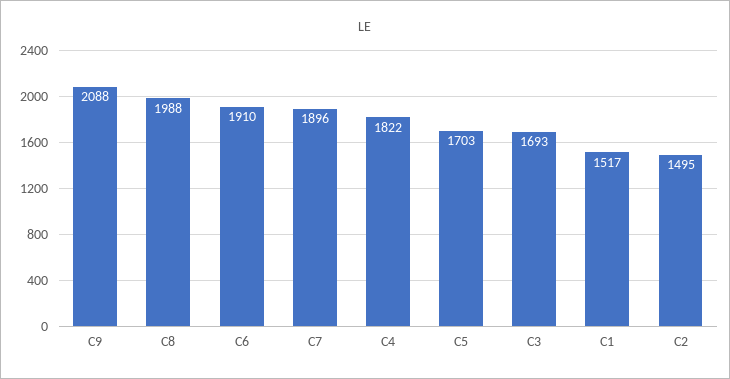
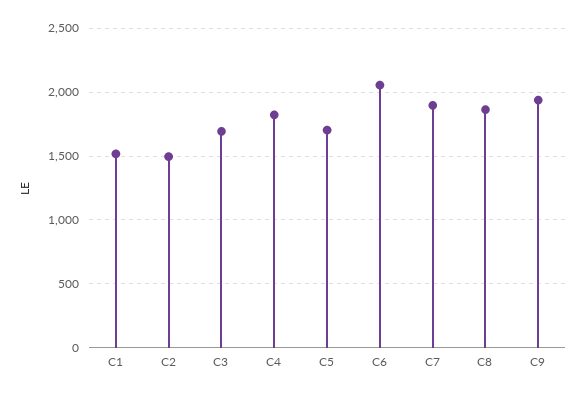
C9: 2088 -> 1950
C8: 1988 -> 1850
C6: 1910 -> 2050

